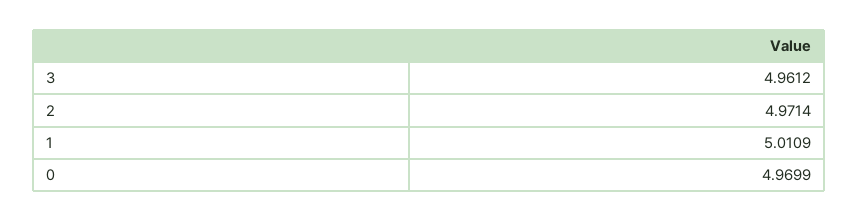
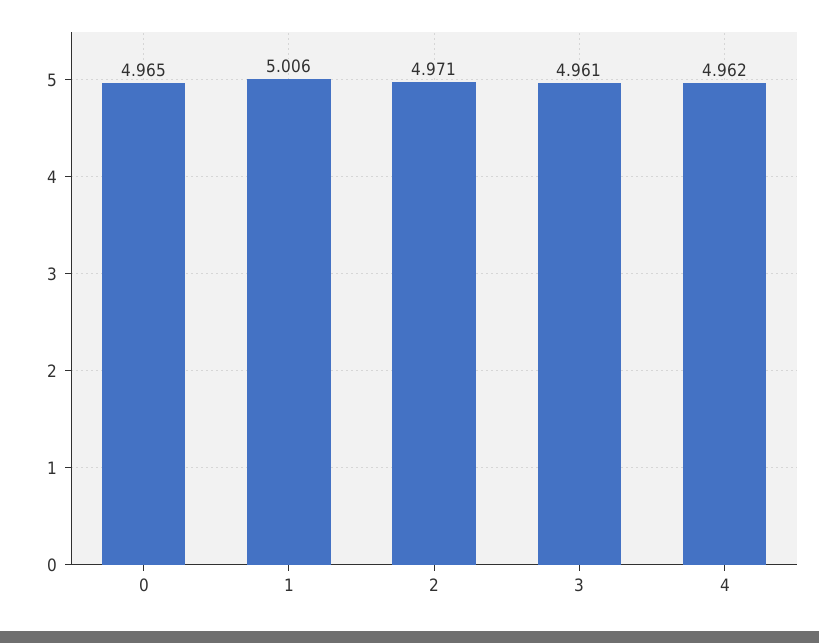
1: 5.0109 -> 5.006
0: 4.9699 -> 4.965
4: none -> 4.962

